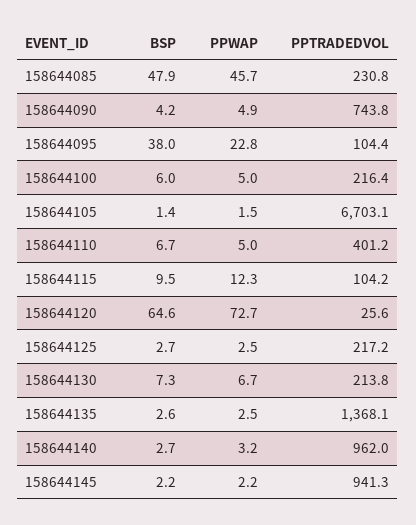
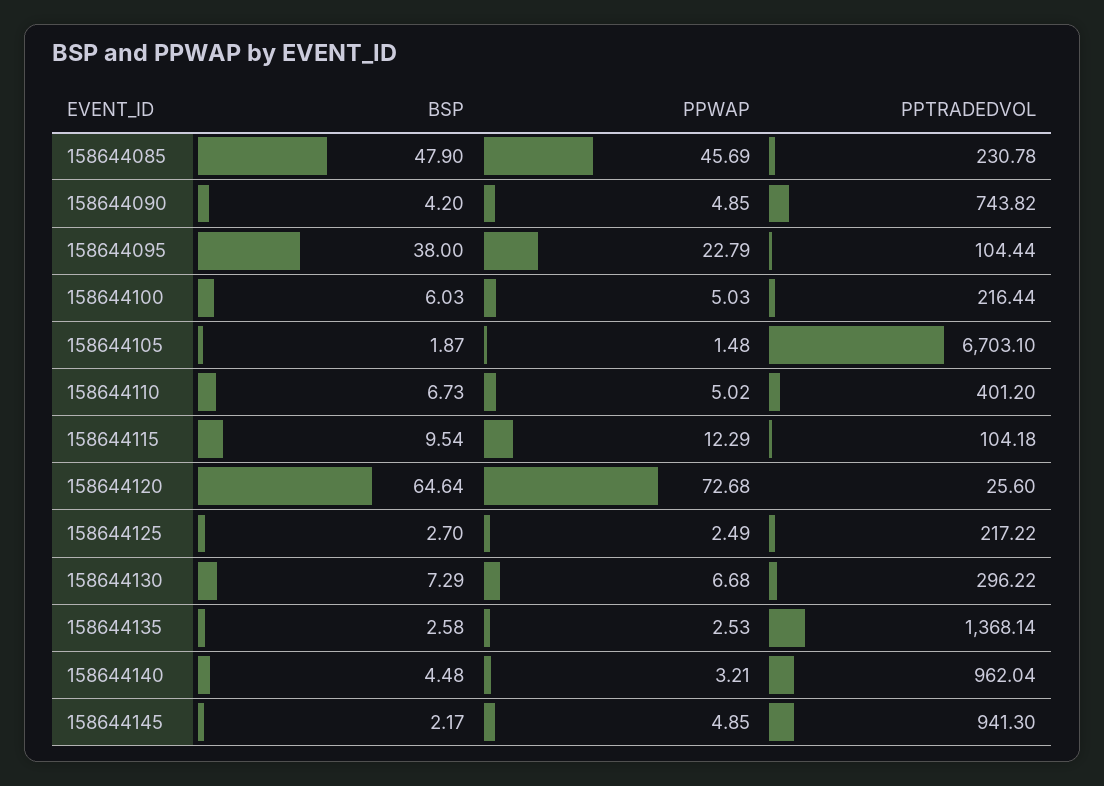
BSP, 158644105: 1.4 -> 1.87
PPTRADEDVOL, 158644130: 213.8 -> 296.22
BSP, 158644140: 2.7 -> 4.48
PPWAP, 158644145: 2.2 -> 4.85

